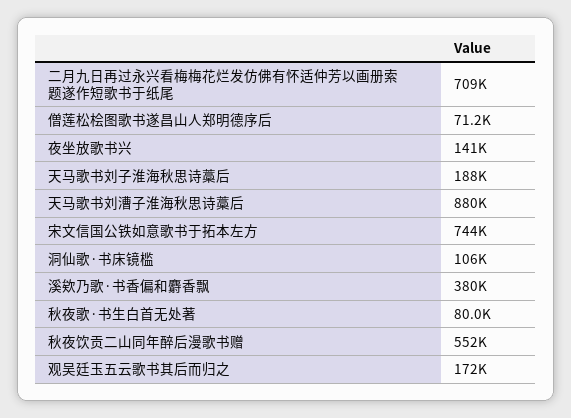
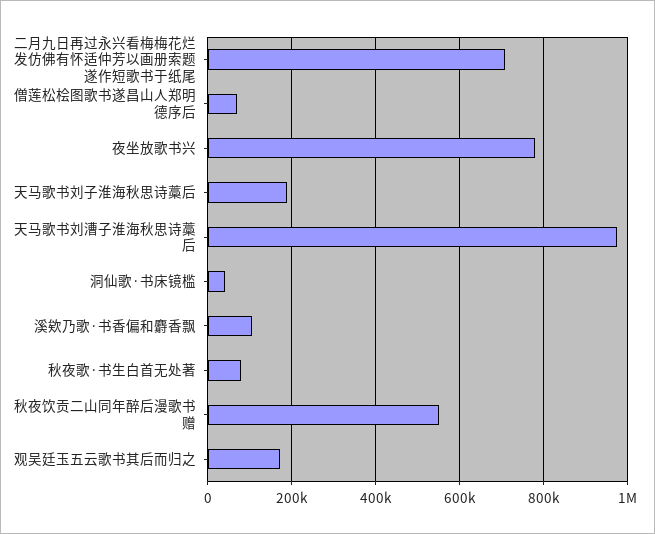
夜坐放歌书兴: 141000 -> 780000
天马歌书刘漕子淮海秋思诗藁后: 880000 -> 980000
宋文信国公铁如意歌书于拓本左方: 744000 -> none
洞仙歌·书床镜槛: 106000 -> 40000
溪欸乃歌·书香偏和麝香飘: 380000 -> 100000

